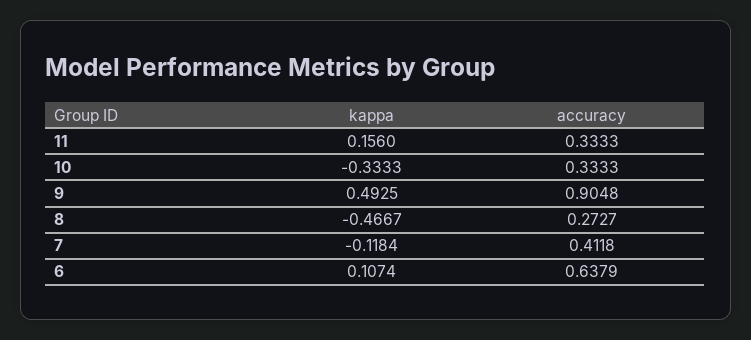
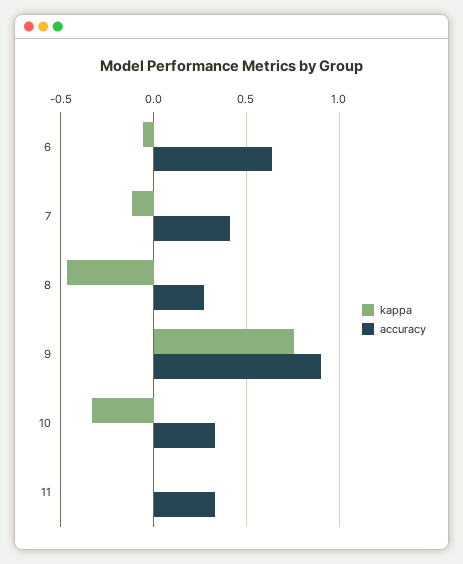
kappa, 11: 0.156 -> 0
kappa, 9: 0.4925 -> 0.75
kappa, 6: 0.1074 -> -0.05

